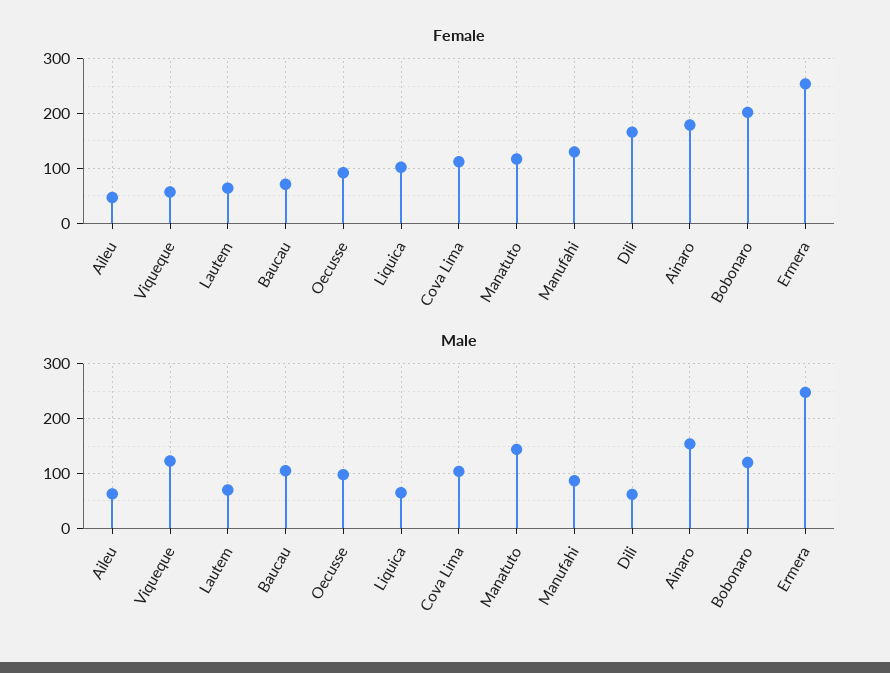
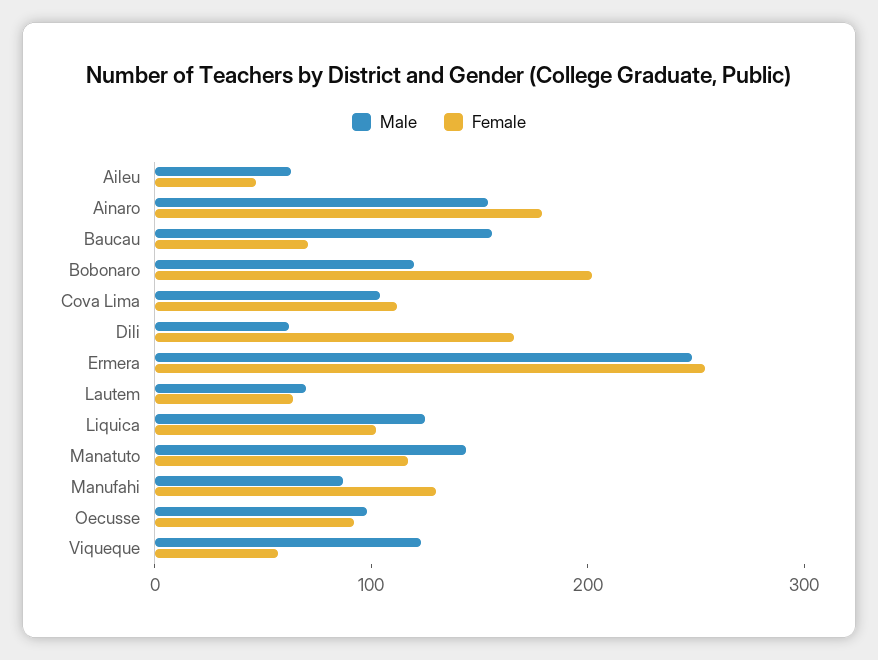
Male, Baucau: 100 -> 160
Male, Liquica: 60 -> 120

